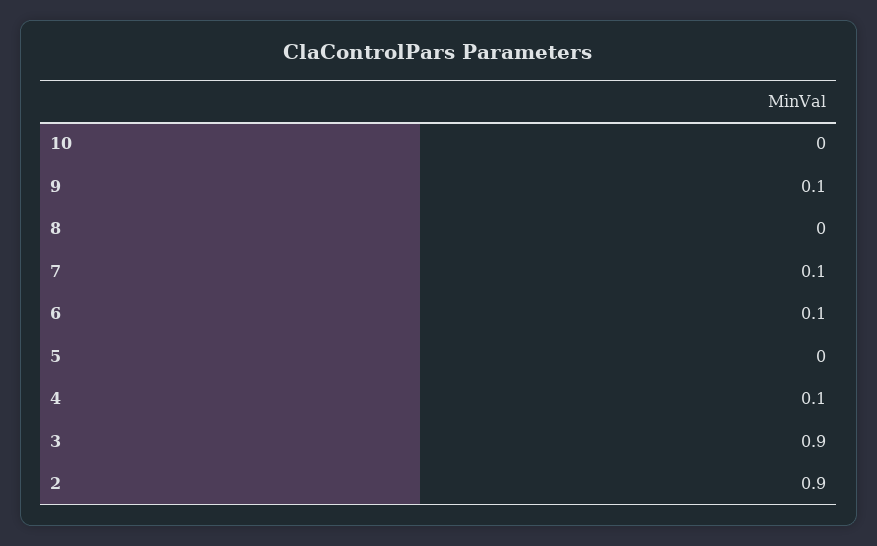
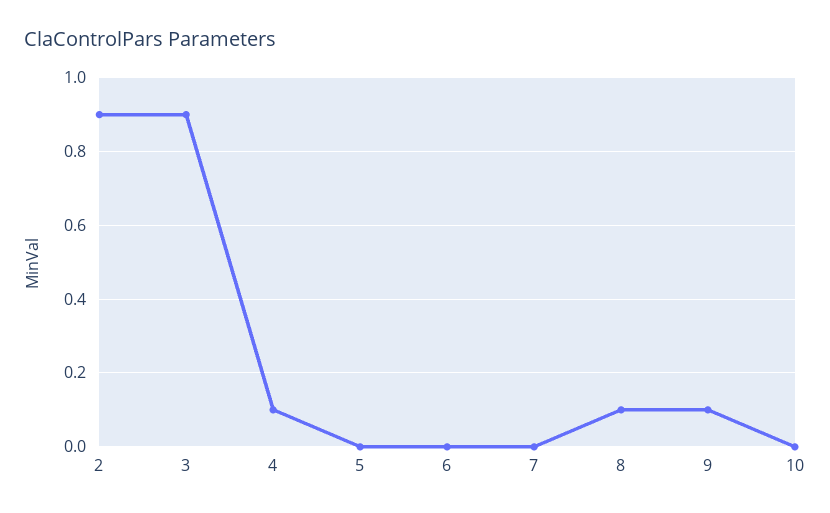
8: 0 -> 0.1
7: 0.1 -> 0
6: 0.1 -> 0

